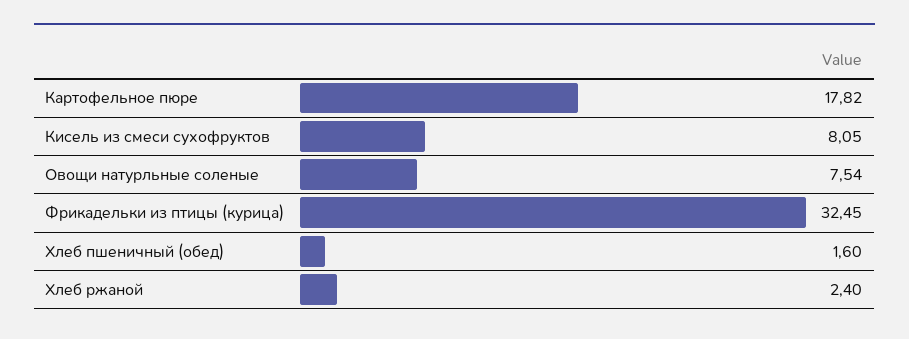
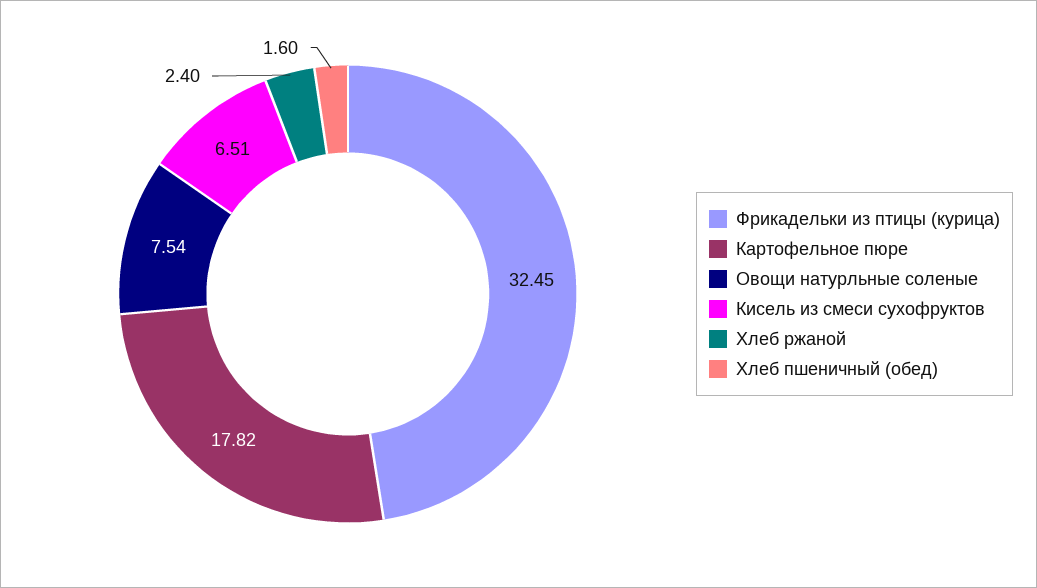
Кисель из смеси сухофруктов: 8.05 -> 6.51

